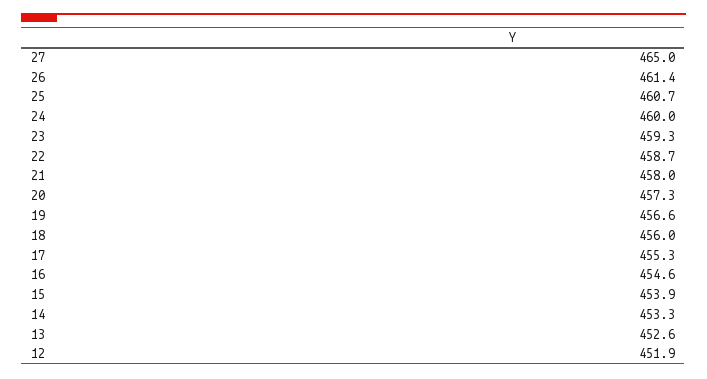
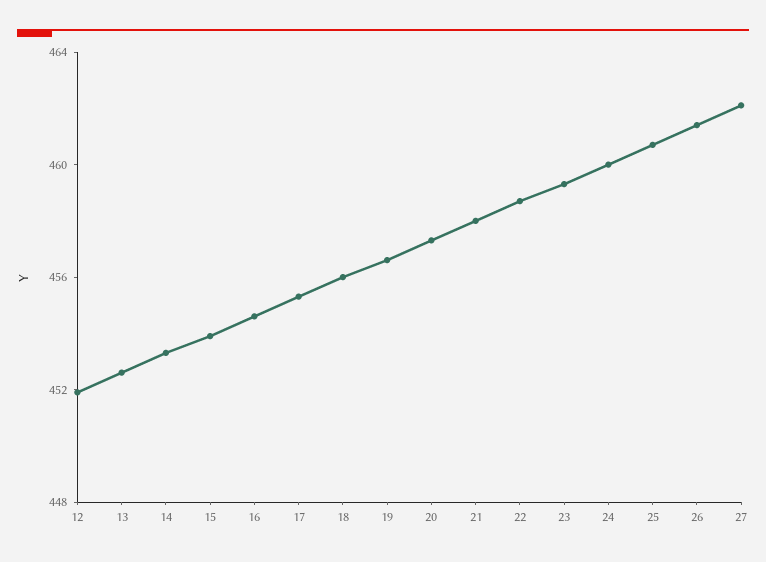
27: 465 -> 462

